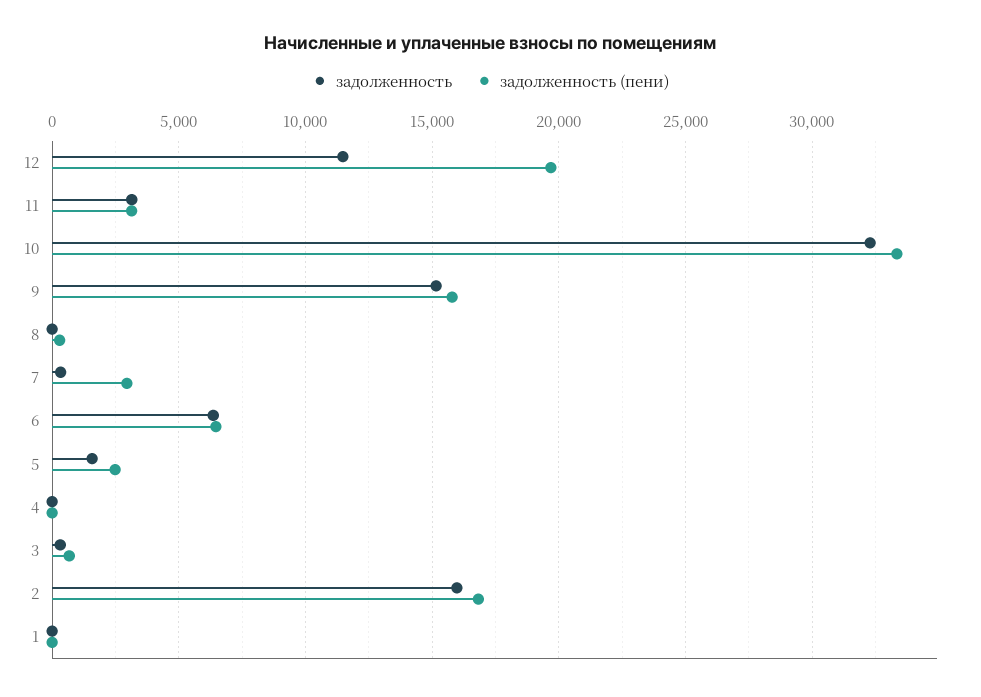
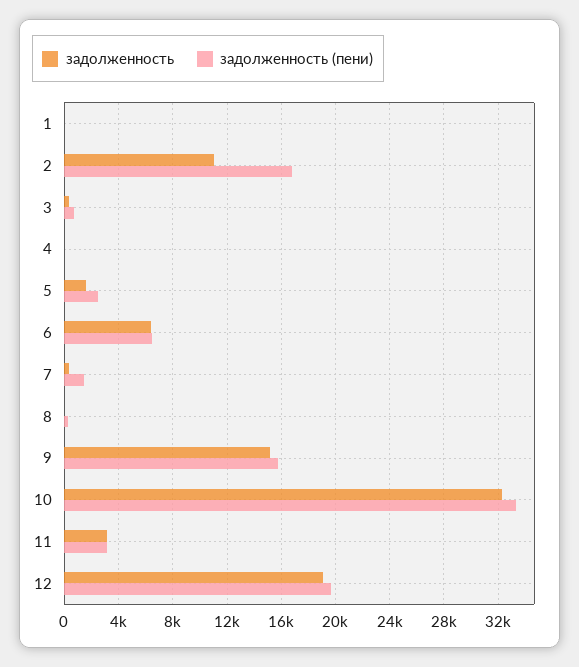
задолженность, 12: 11500 -> 19000
задолженность (пени), 7: 3000 -> 1500
задолженность, 2: 16000 -> 11000

